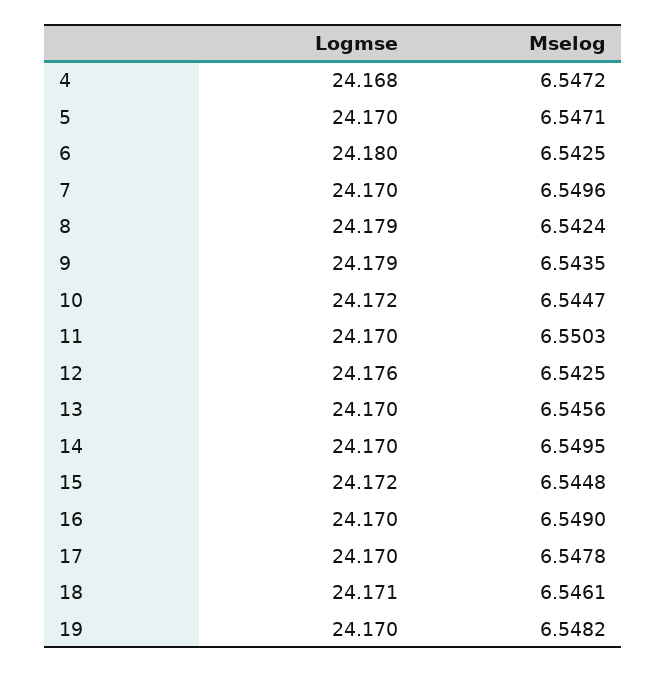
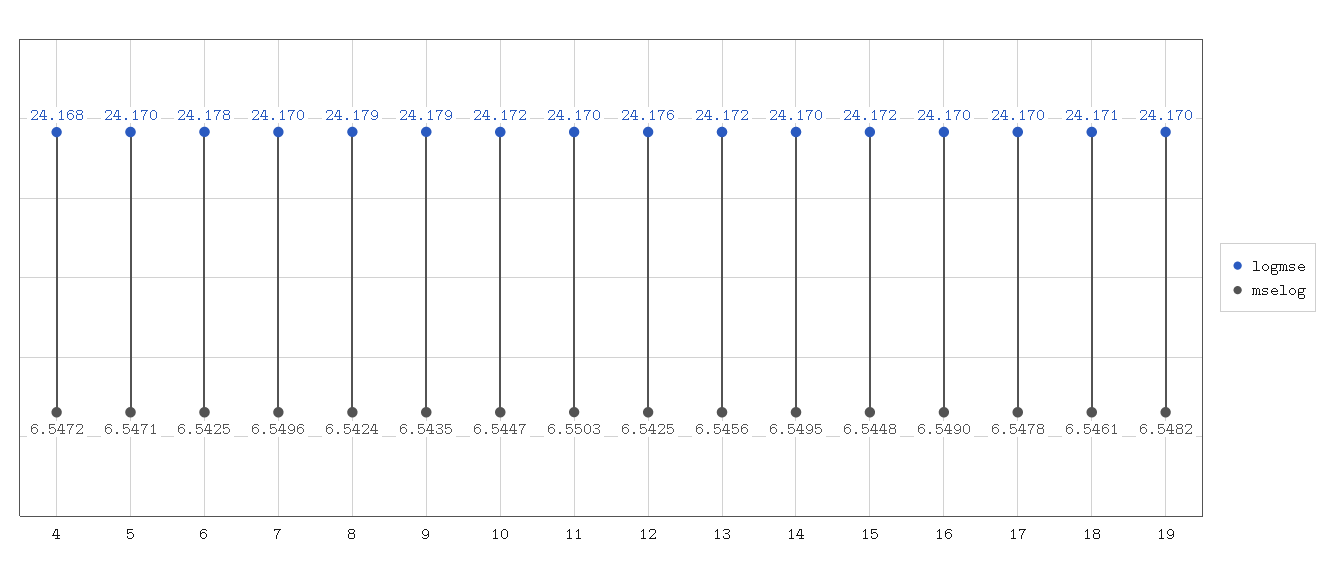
Logmse, 6: 24.18 -> 24.178
Logmse, 13: 24.17 -> 24.172

